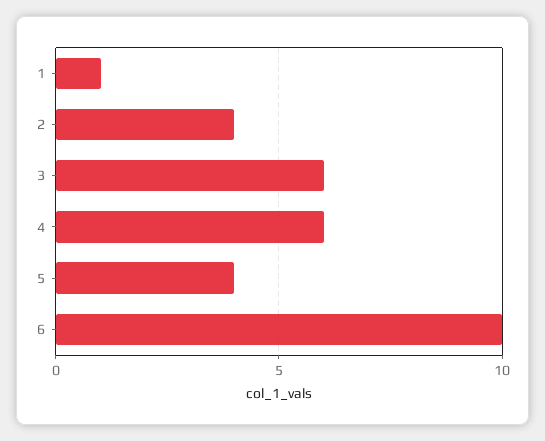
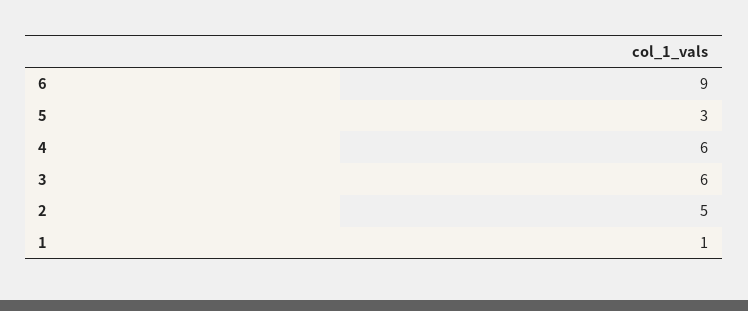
2: 4 -> 5
5: 4 -> 3
6: 10 -> 9

